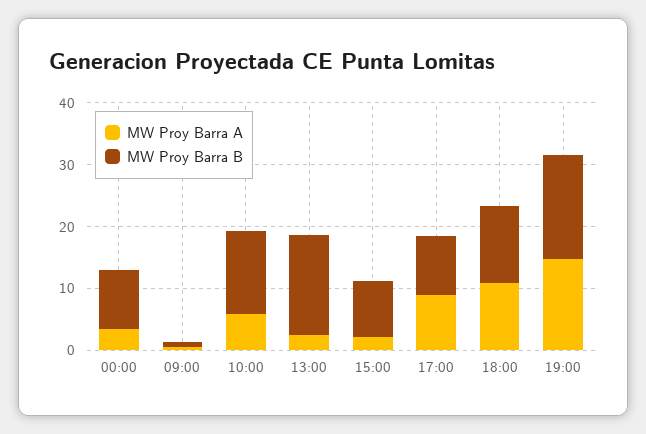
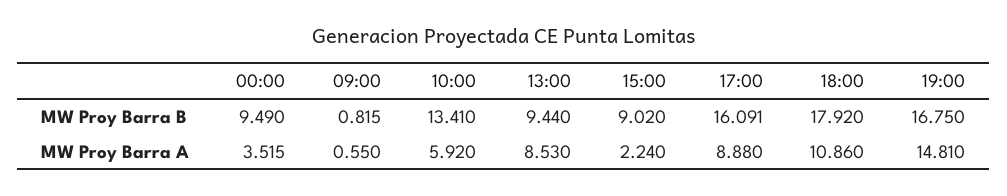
MW Proy Barra A, 13:00: 2 -> 8.53
MW Proy Barra B, 13:00: 16 -> 9.44
MW Proy Barra B, 17:00: 10 -> 16.091
MW Proy Barra B, 18:00: 12 -> 17.92

